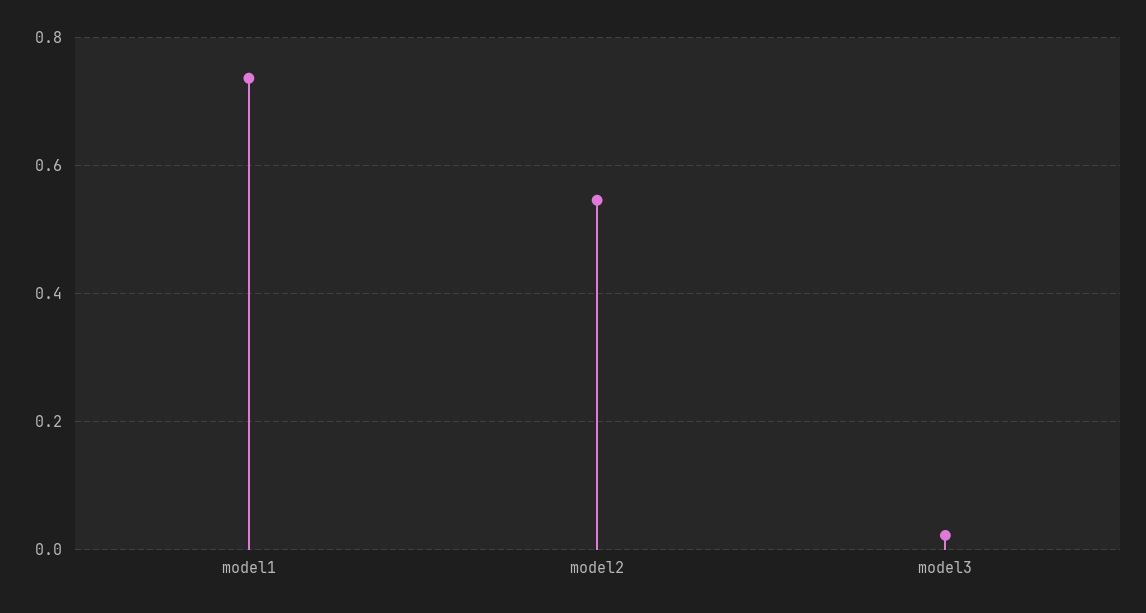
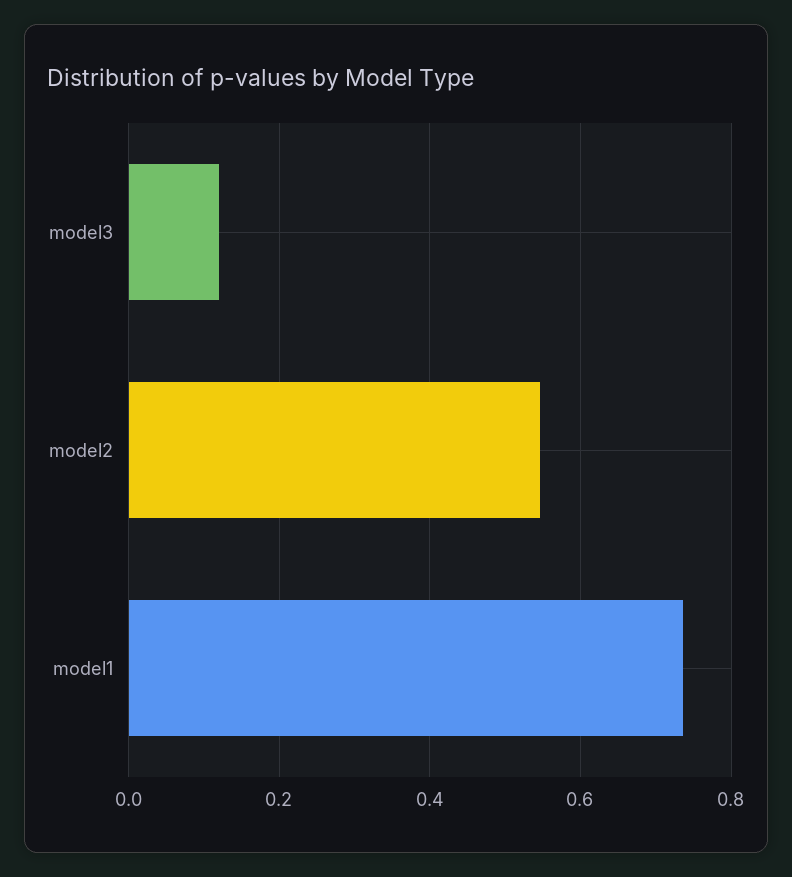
model3: 0.02 -> 0.12

